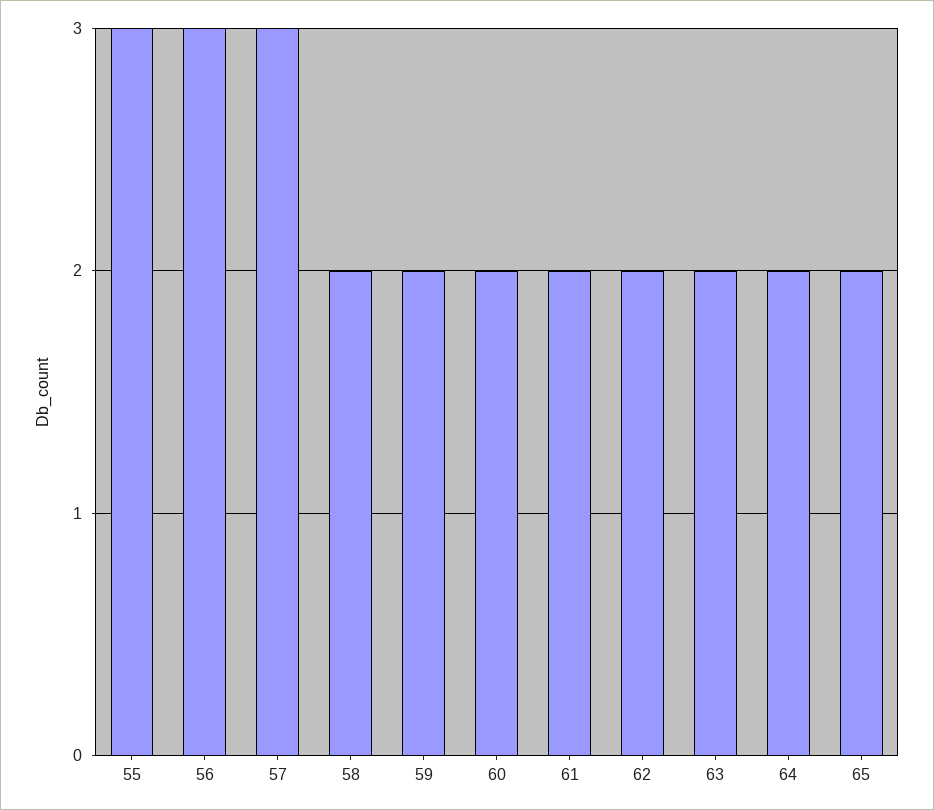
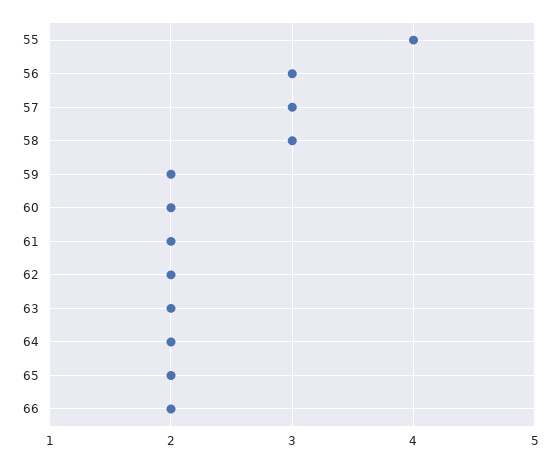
55: 3 -> 4
58: 2 -> 3
66: none -> 2

